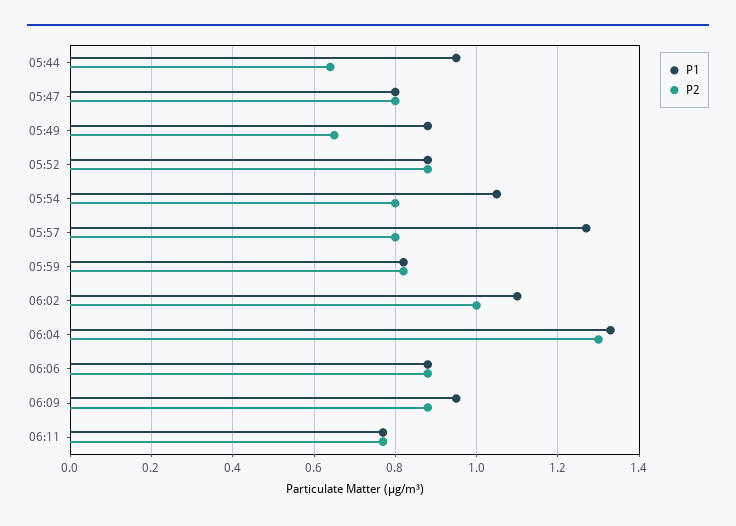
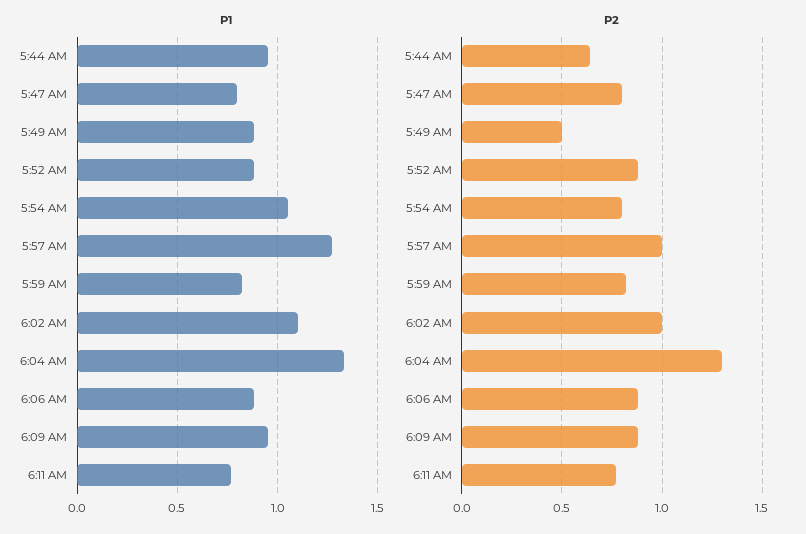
P2, 05:49: 0.65 -> 0.5
P2, 05:57: 0.8 -> 1

